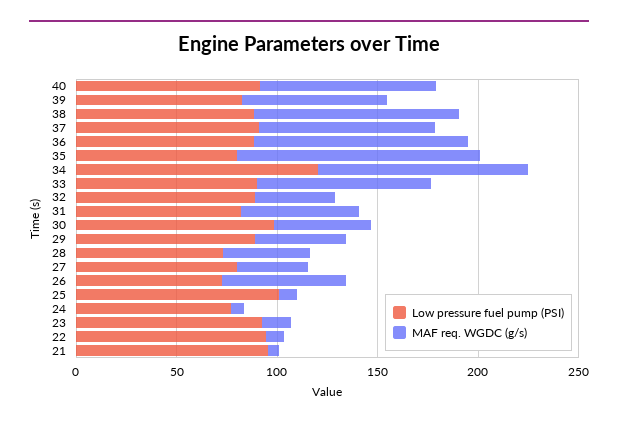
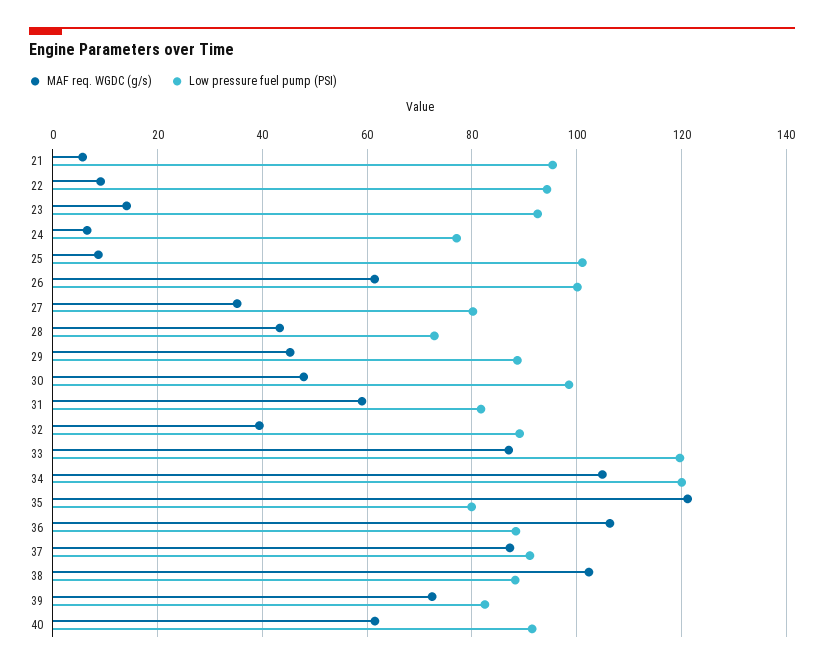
MAF req. WGDC (g/s), 40: 90 -> 62
Low pressure fuel pump (PSI), 33: 90 -> 120
Low pressure fuel pump (PSI), 26: 70 -> 100

